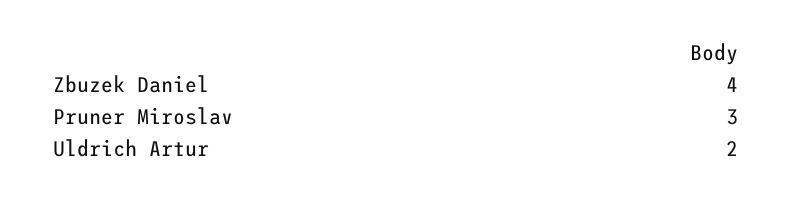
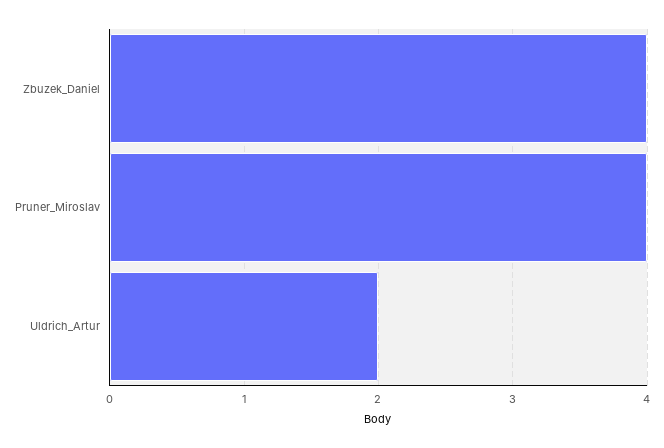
Pruner Miroslav: 3 -> 4

